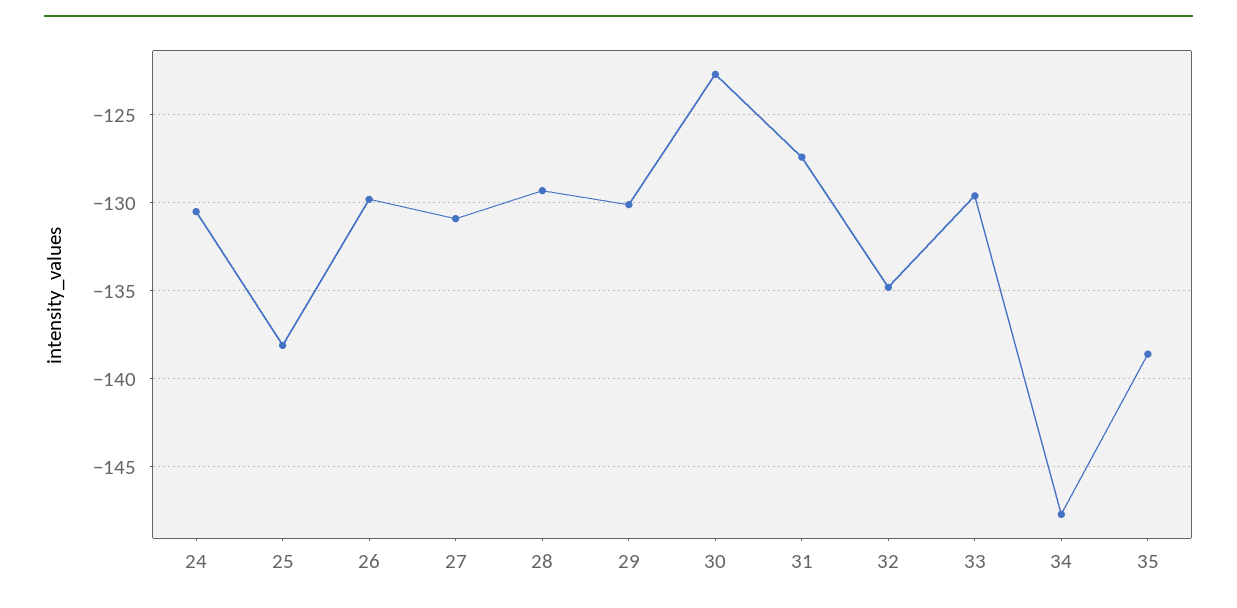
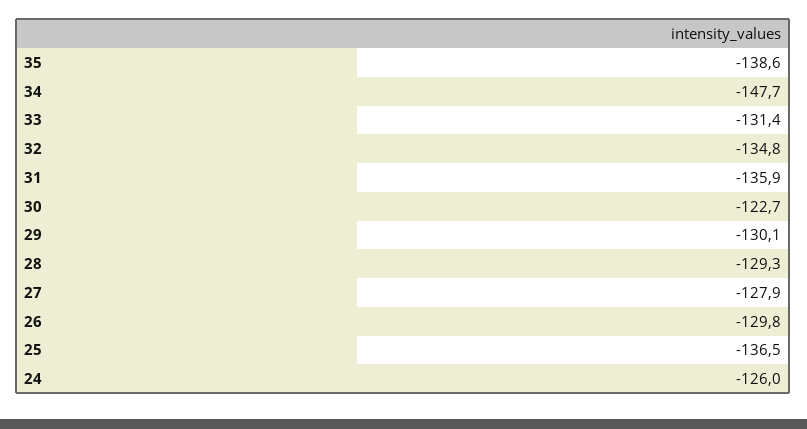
24: -130.5 -> -126
25: -138 -> -136.5
27: -131 -> -127.9
31: -127.5 -> -135.9
33: -129.5 -> -131.4

